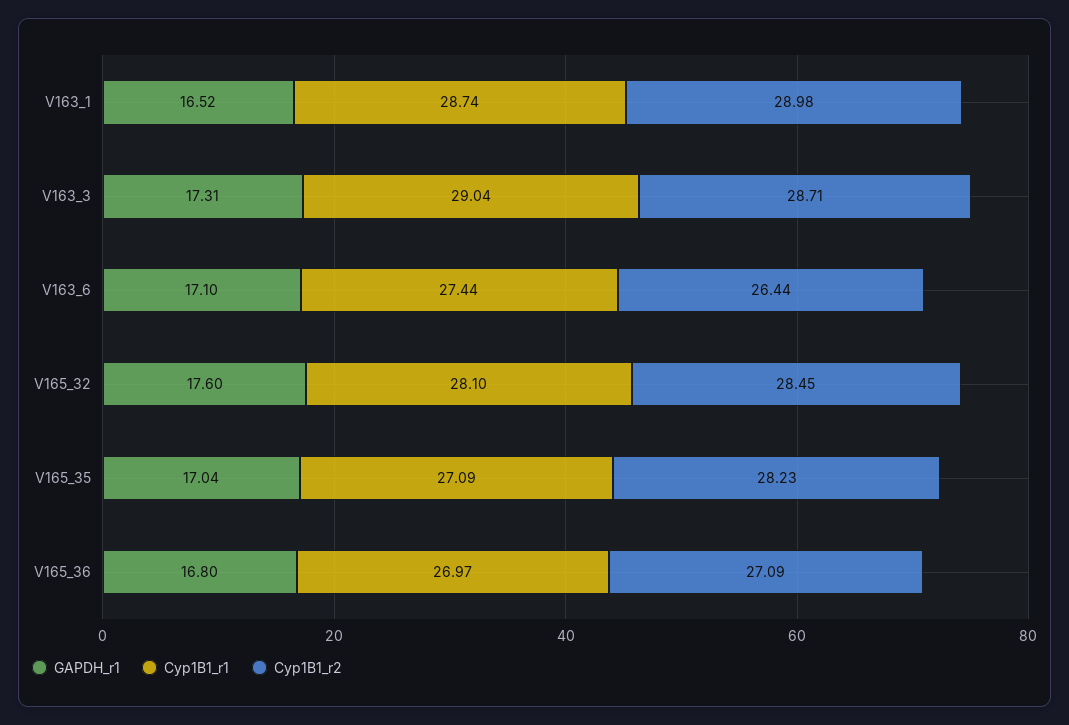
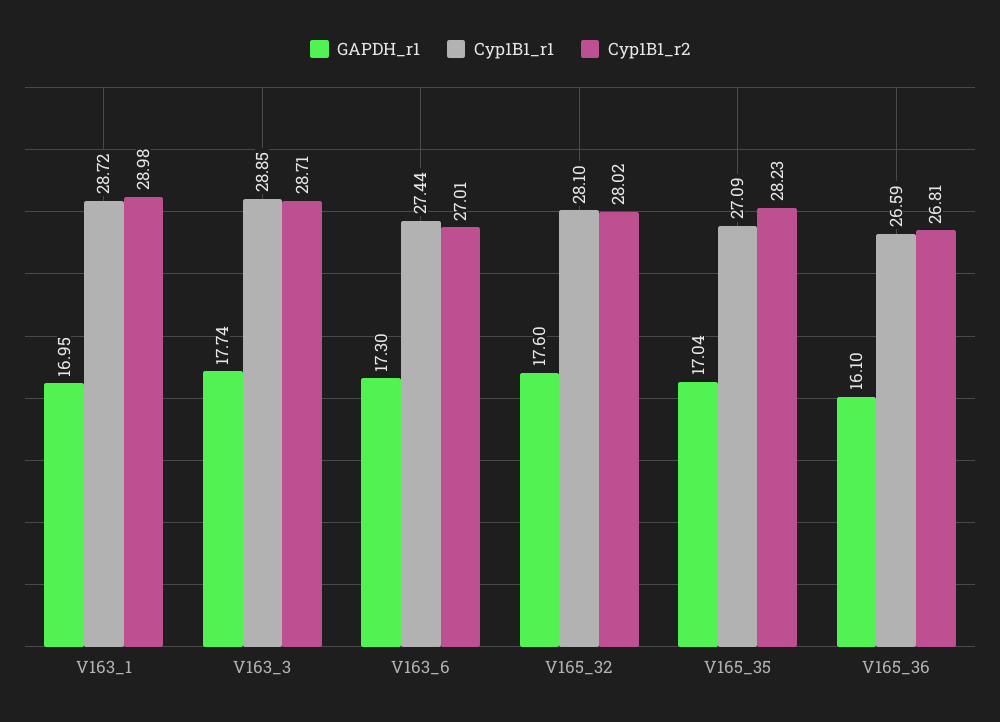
GAPDH_r1, V163_1: 16.52 -> 16.95
Cyp1B1_r1, V163_1: 28.74 -> 28.72
GAPDH_r1, V163_3: 17.31 -> 17.74
Cyp1B1_r1, V163_3: 29.04 -> 28.85
GAPDH_r1, V163_6: 17.1 -> 17.3
Cyp1B1_r2, V163_6: 26.44 -> 27.01
Cyp1B1_r2, V165_32: 28.45 -> 28.02
GAPDH_r1, V165_36: 16.8 -> 16.1
Cyp1B1_r1, V165_36: 26.97 -> 26.59
Cyp1B1_r2, V165_36: 27.09 -> 26.81

